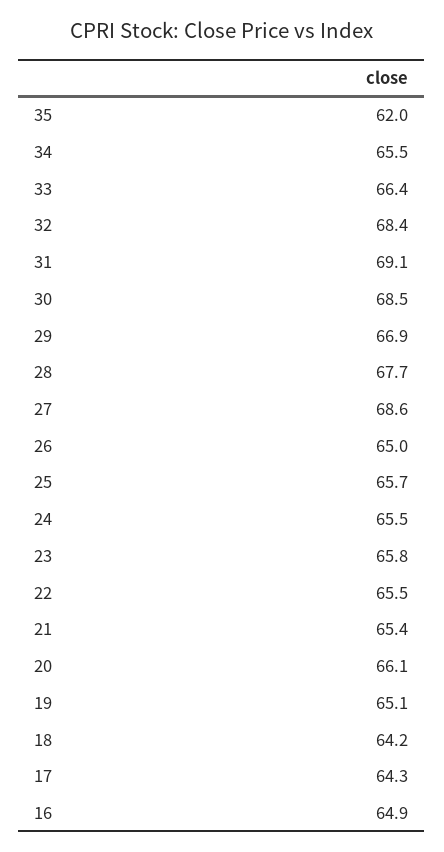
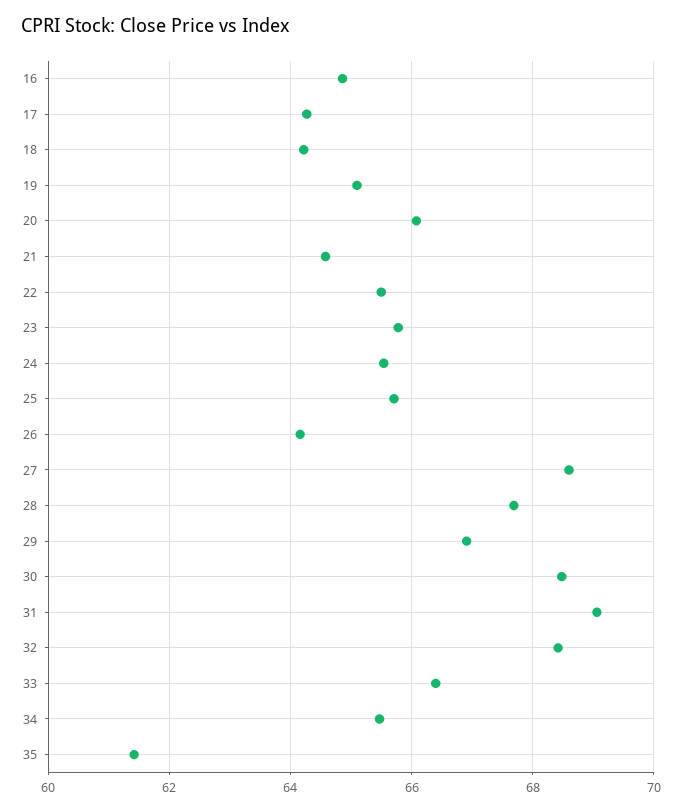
35: 62 -> 61.4
26: 65 -> 64.2
21: 65.4 -> 64.6

